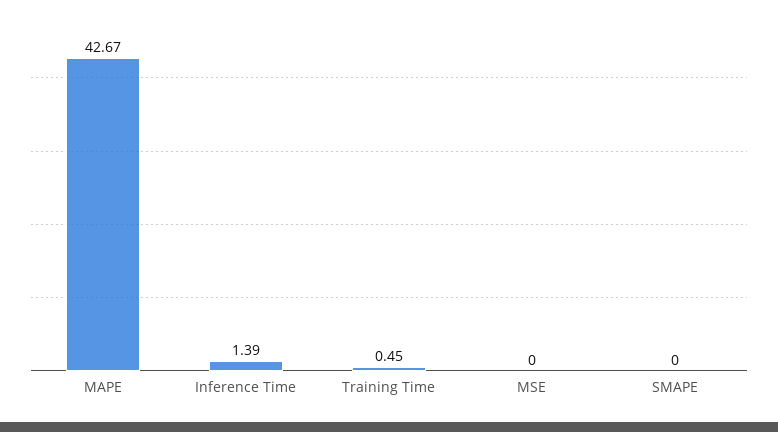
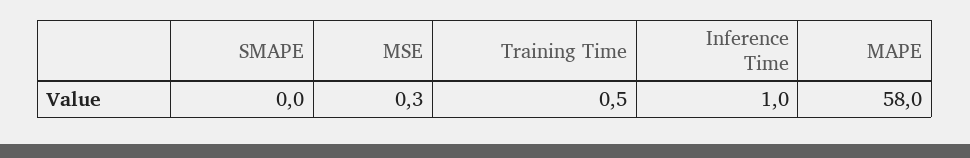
MAPE: 42.67 -> 58
Inference Time: 1.39 -> 1
MSE: 0 -> 0.3

